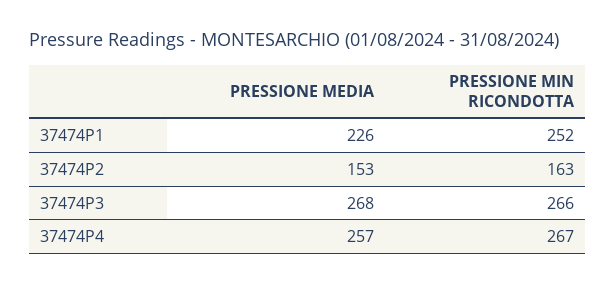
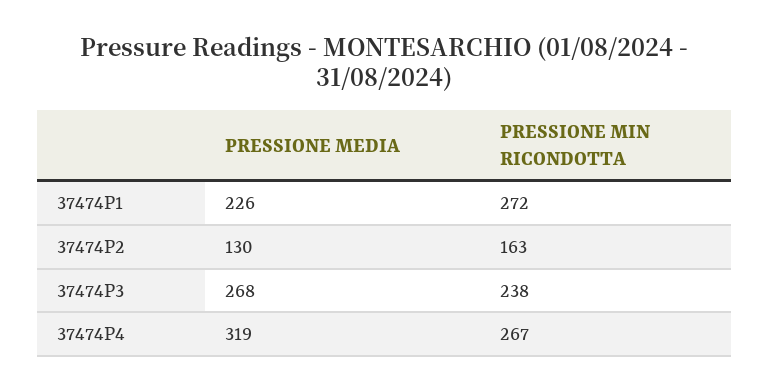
PRESSIONE MIN RICONDOTTA, 37474P1: 252 -> 272
PRESSIONE MEDIA, 37474P2: 153 -> 130
PRESSIONE MIN RICONDOTTA, 37474P3: 266 -> 238
PRESSIONE MEDIA, 37474P4: 257 -> 319

